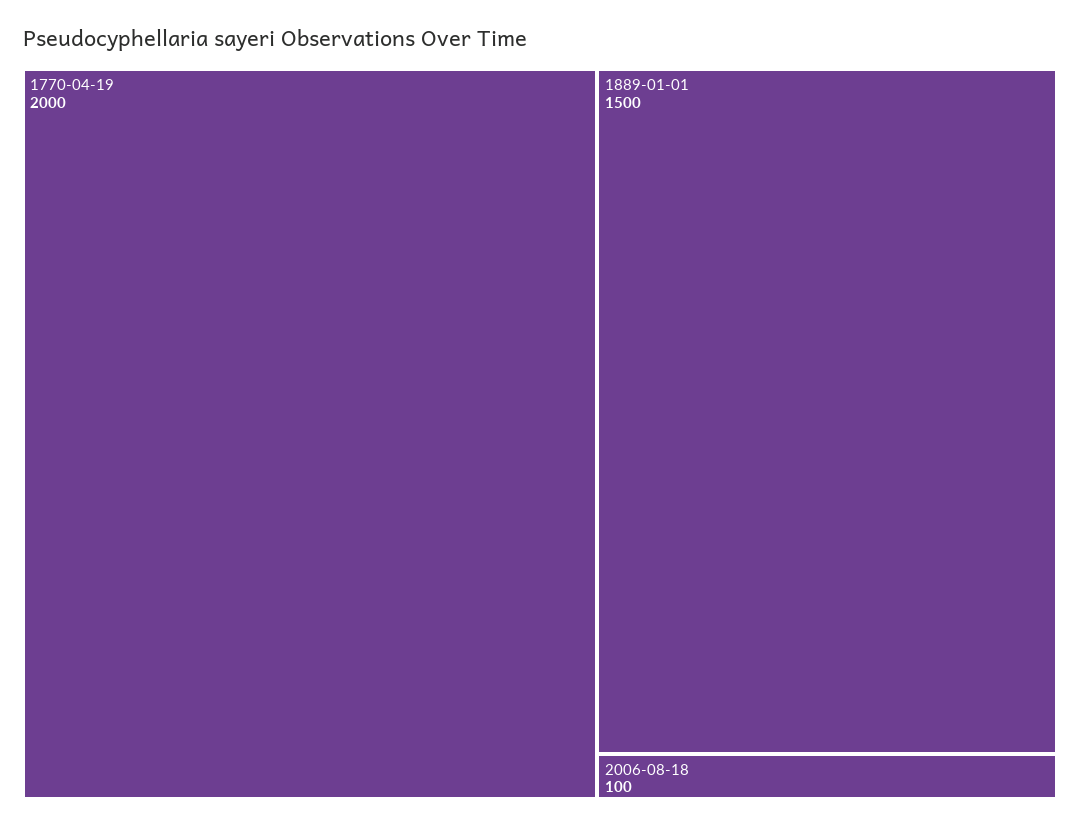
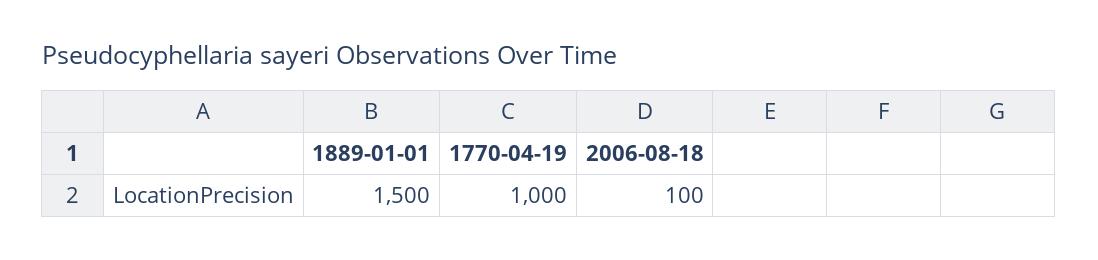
1770-04-19: 2000 -> 1000

